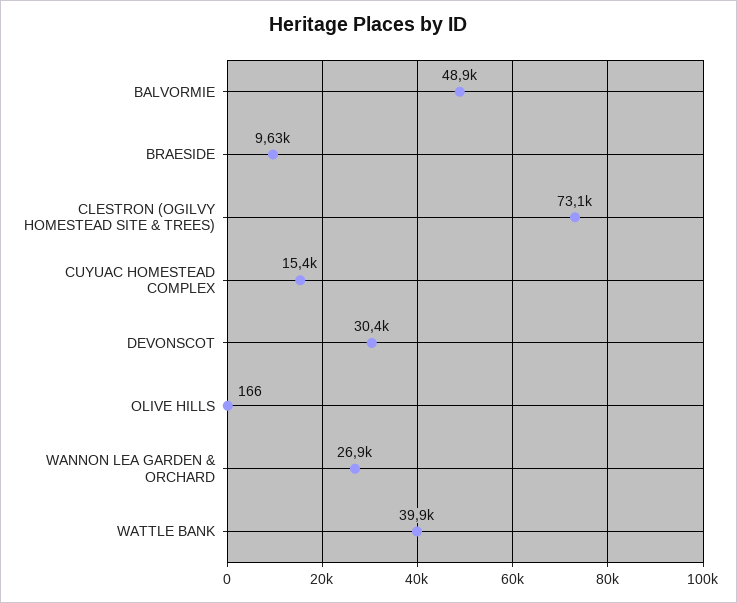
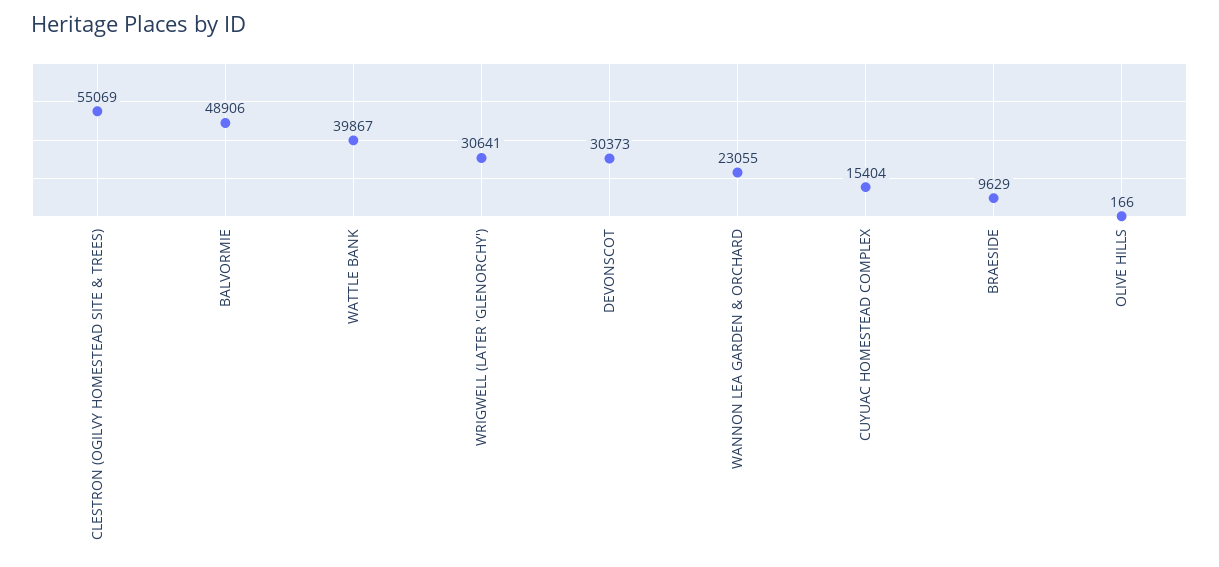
CLESTRON (OGILVY HOMESTEAD SITE & TREES): 73100 -> 55069
WANNON LEA GARDEN & ORCHARD: 26900 -> 23055
WRIGWELL (LATER 'GLENORCHY'): none -> 30641

